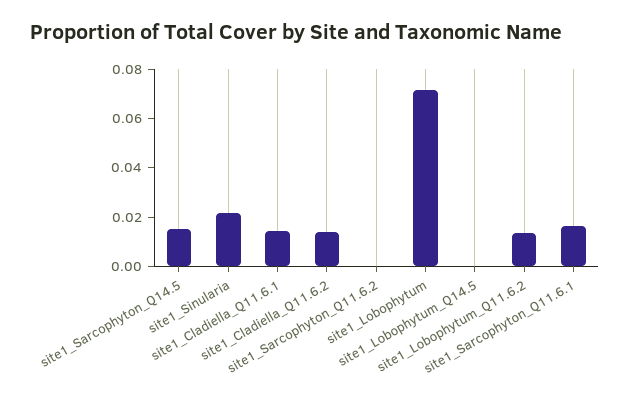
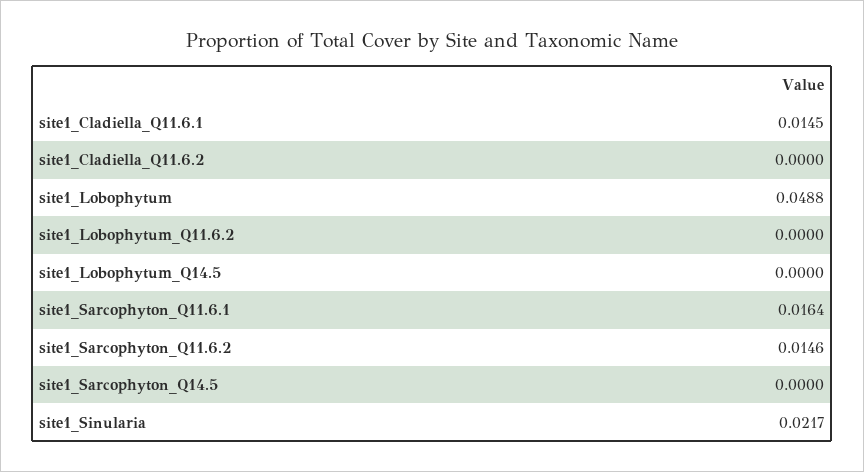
site1_Sarcophyton_Q14.5: 0.015 -> 0
site1_Cladiella_Q11.6.2: 0.015 -> 0
site1_Sarcophyton_Q11.6.2: 0 -> 0.0146
site1_Lobophytum: 0.07 -> 0.0488
site1_Lobophytum_Q11.6.2: 0.015 -> 0

